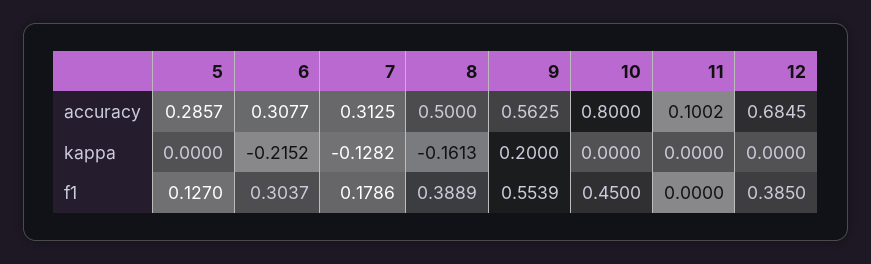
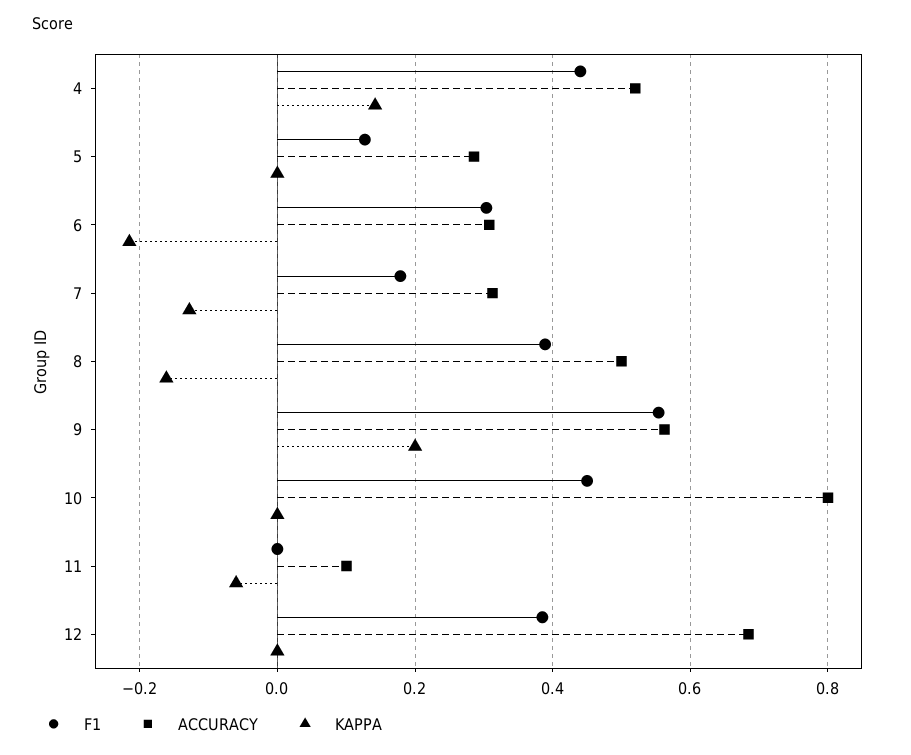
kappa, 11: 0 -> -0.06
f1, 4: none -> 0.44
accuracy, 4: none -> 0.52
kappa, 4: none -> 0.14

